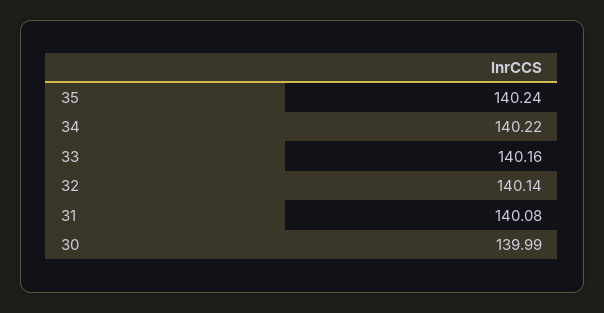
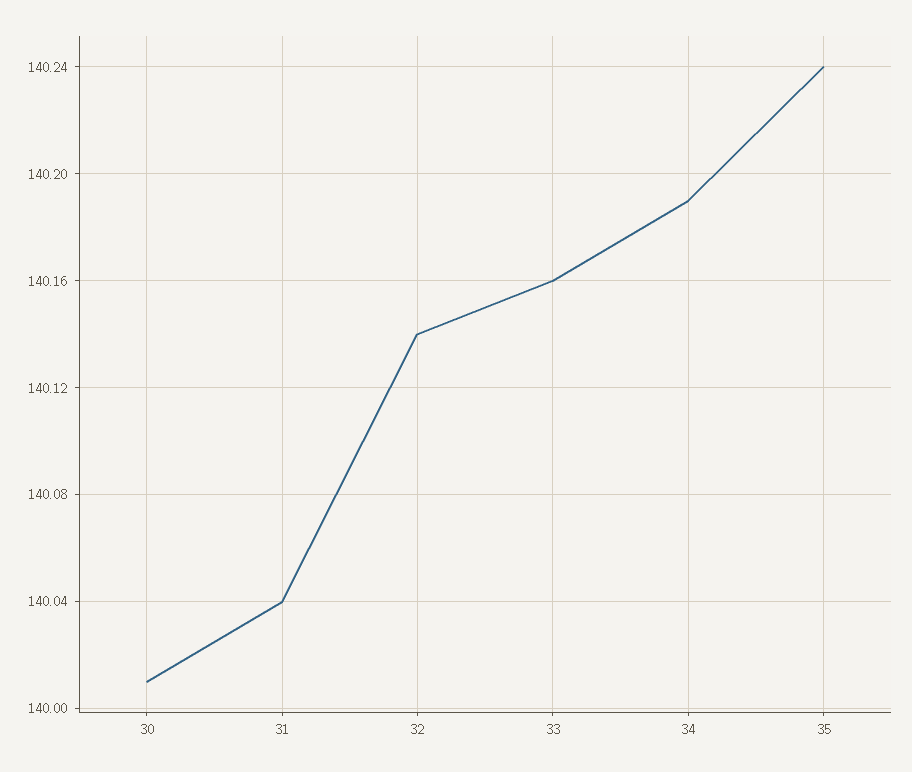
34: 140.22 -> 140.19
31: 140.08 -> 140.04
30: 139.99 -> 140.01

